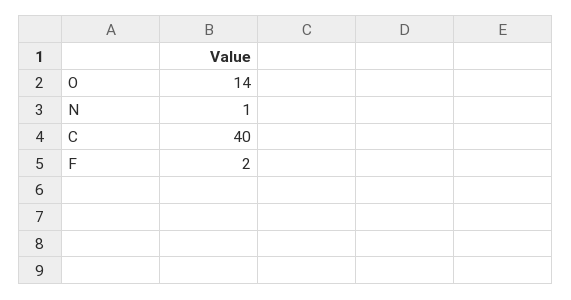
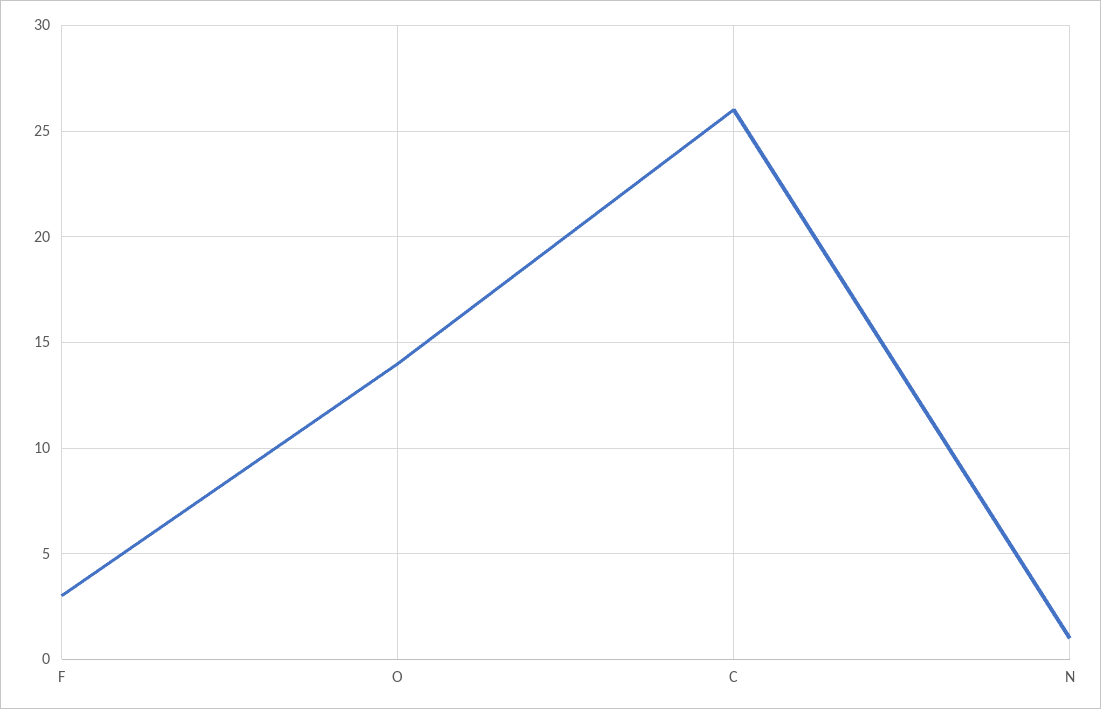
C: 40 -> 26
F: 2 -> 3

